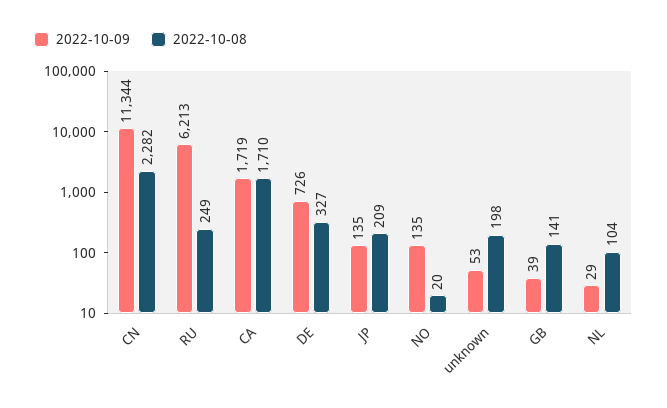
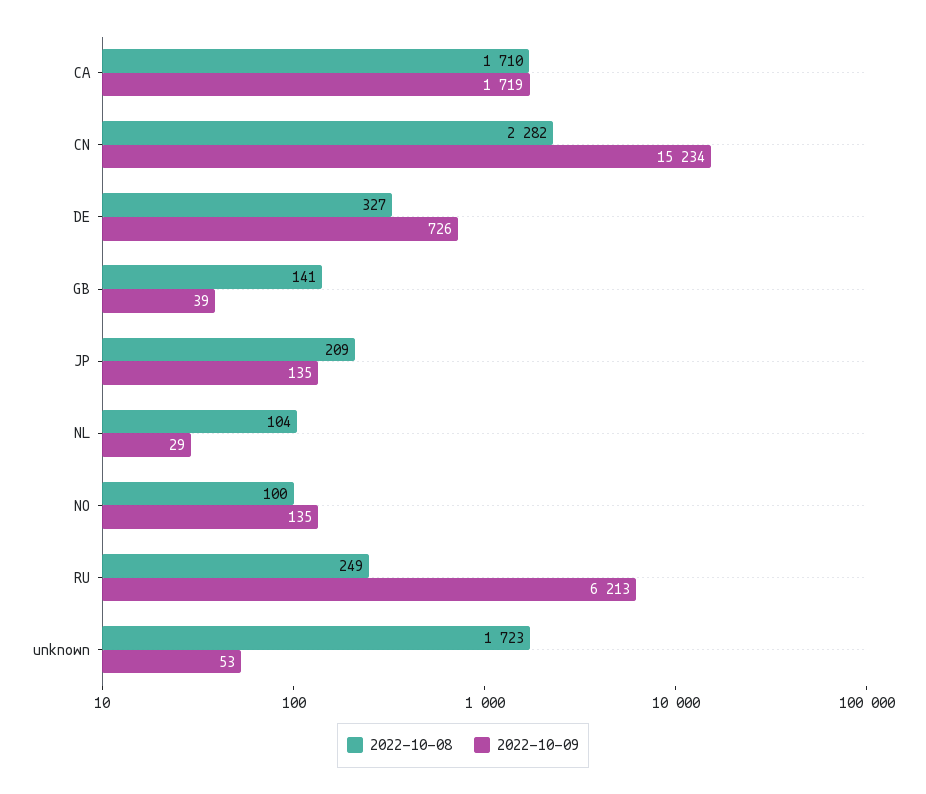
2022-10-09, CN: 11344 -> 15234
2022-10-08, NO: 20 -> 100
2022-10-08, unknown: 198 -> 1723

